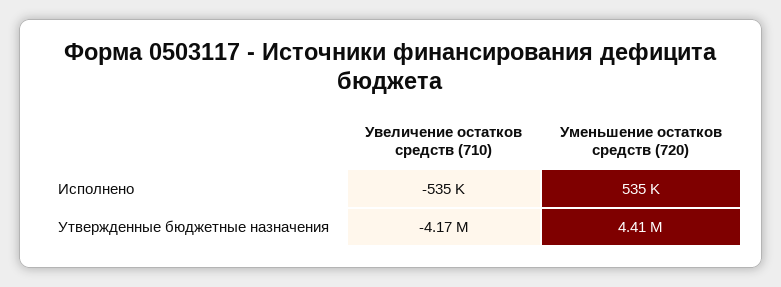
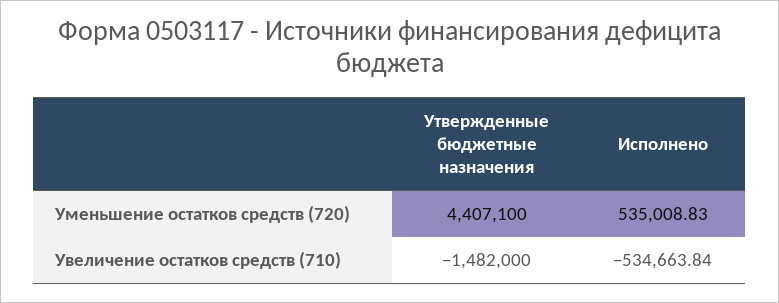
Увеличение остатков средств (710), Утвержденные бюджетные назначения: -4170000 -> -1482000

